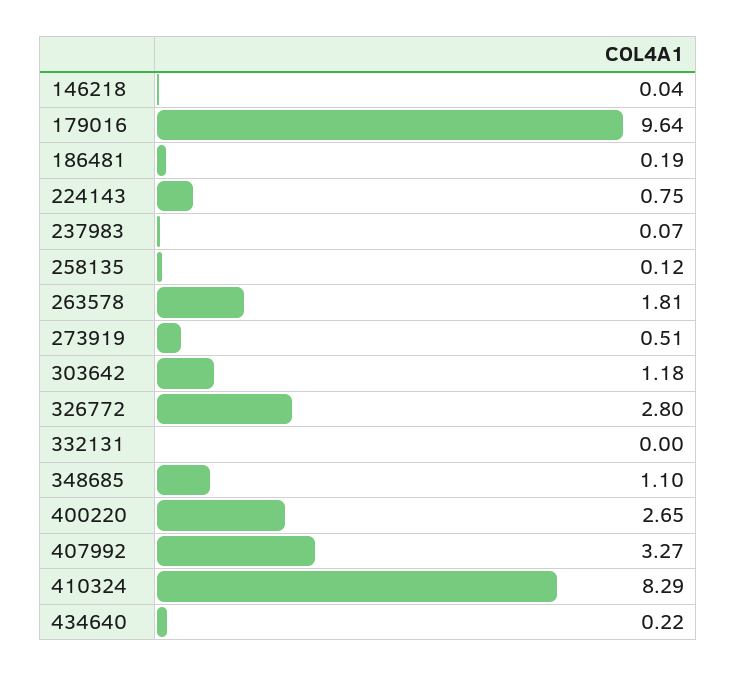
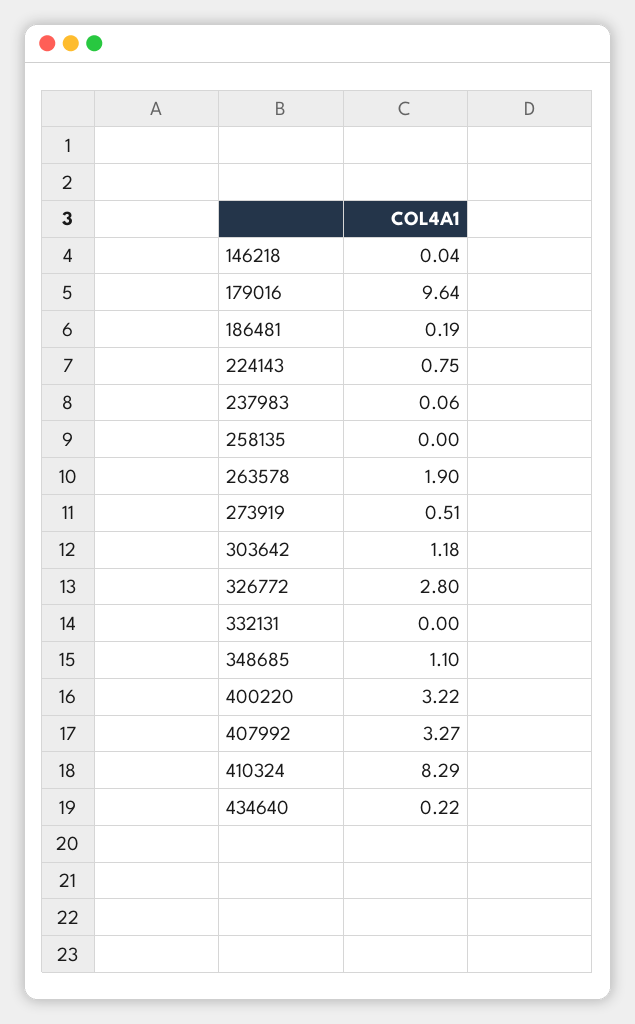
237983: 0.07 -> 0.06
258135: 0.12 -> 0
263578: 1.81 -> 1.9
400220: 2.65 -> 3.22

